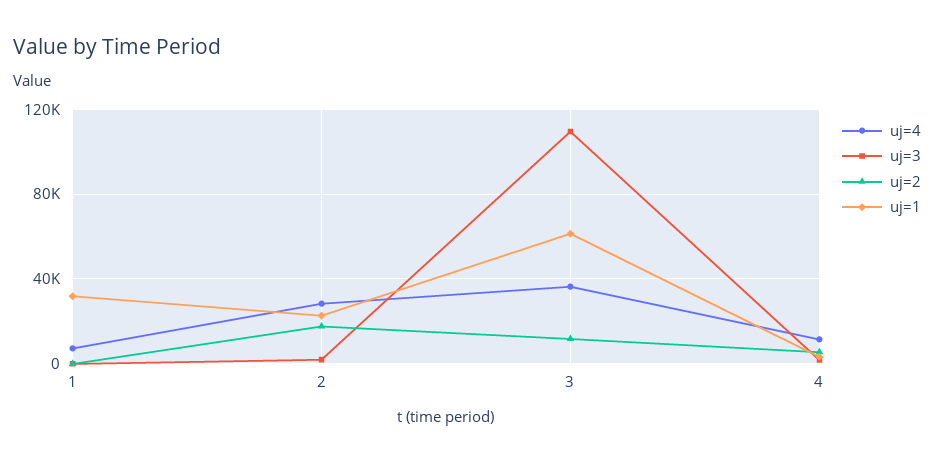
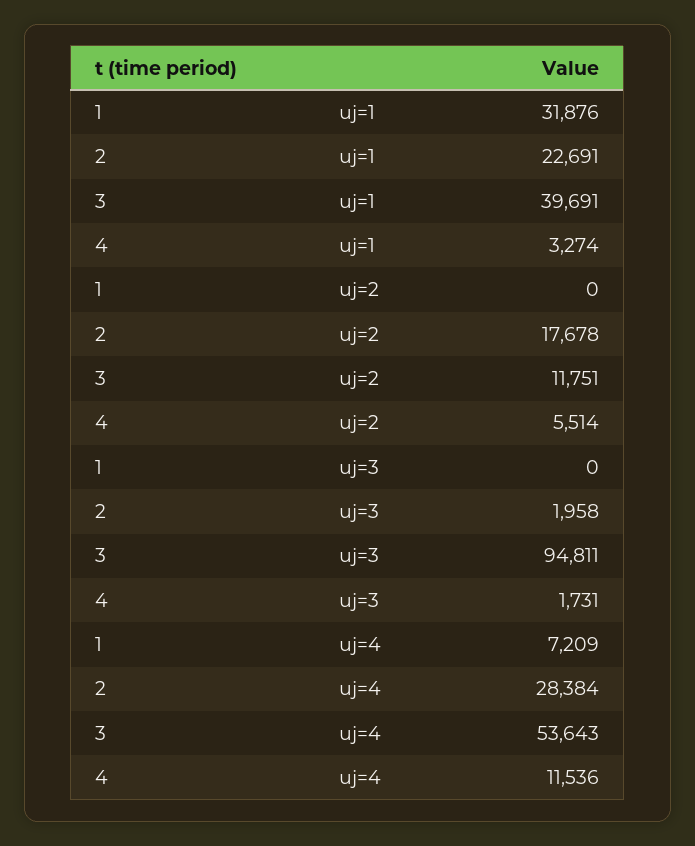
uj=4, 3: 35000 -> 53643
uj=3, 3: 110000 -> 94811
uj=1, 3: 60000 -> 39691

